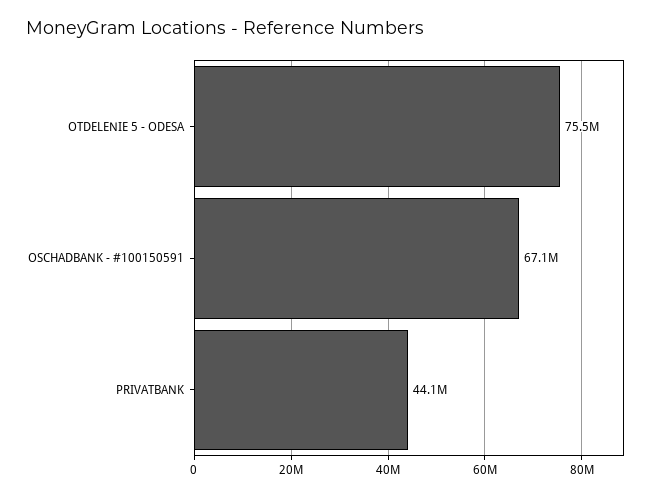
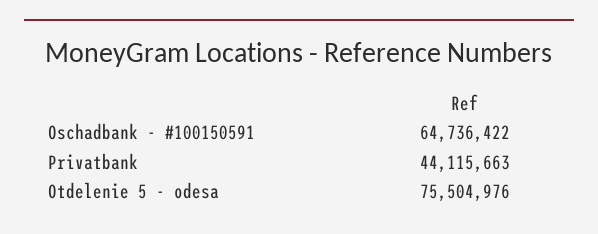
OSCHADBANK - #100150591: 67100000 -> 64736422

